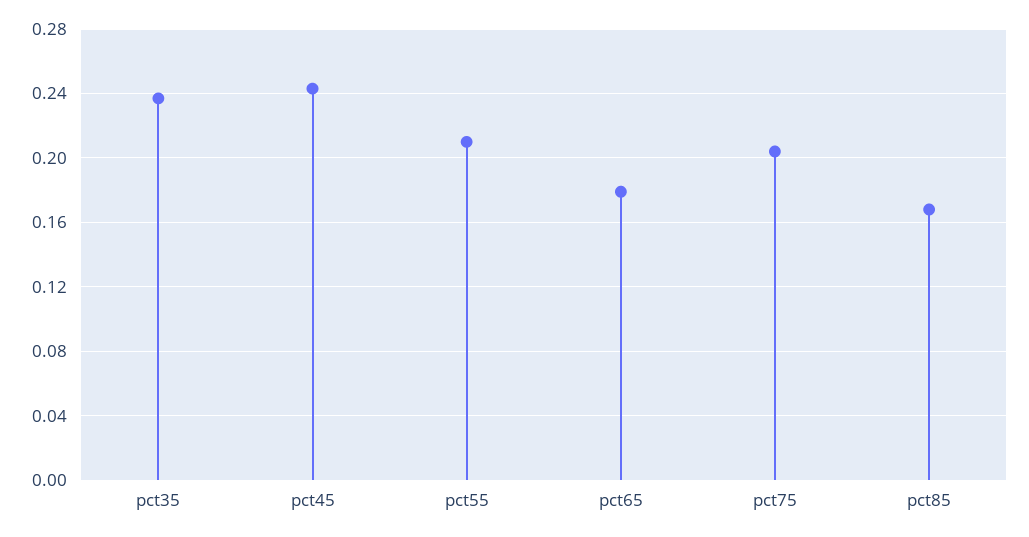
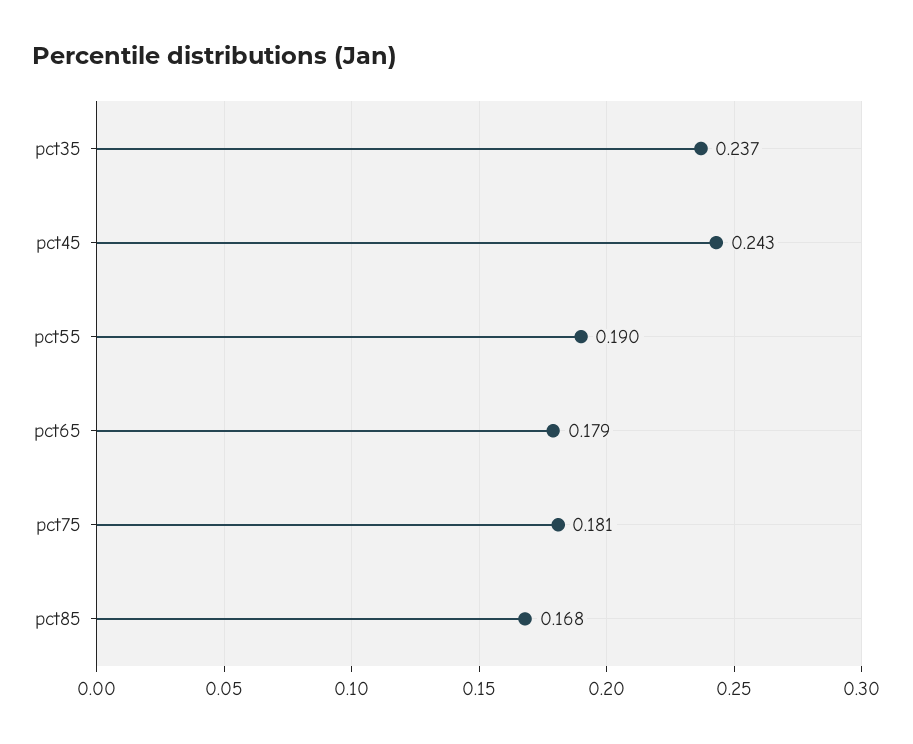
pct55: 0.21 -> 0.19
pct75: 0.205 -> 0.181

